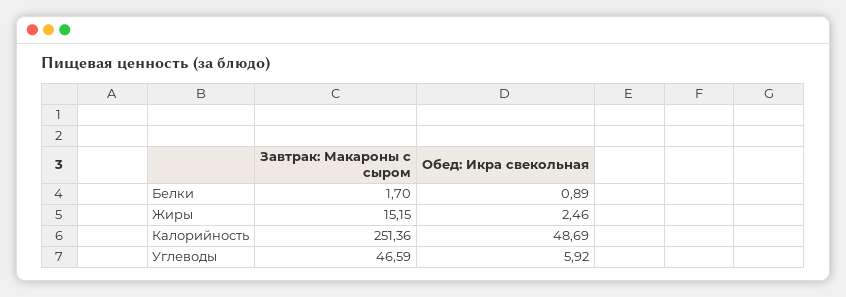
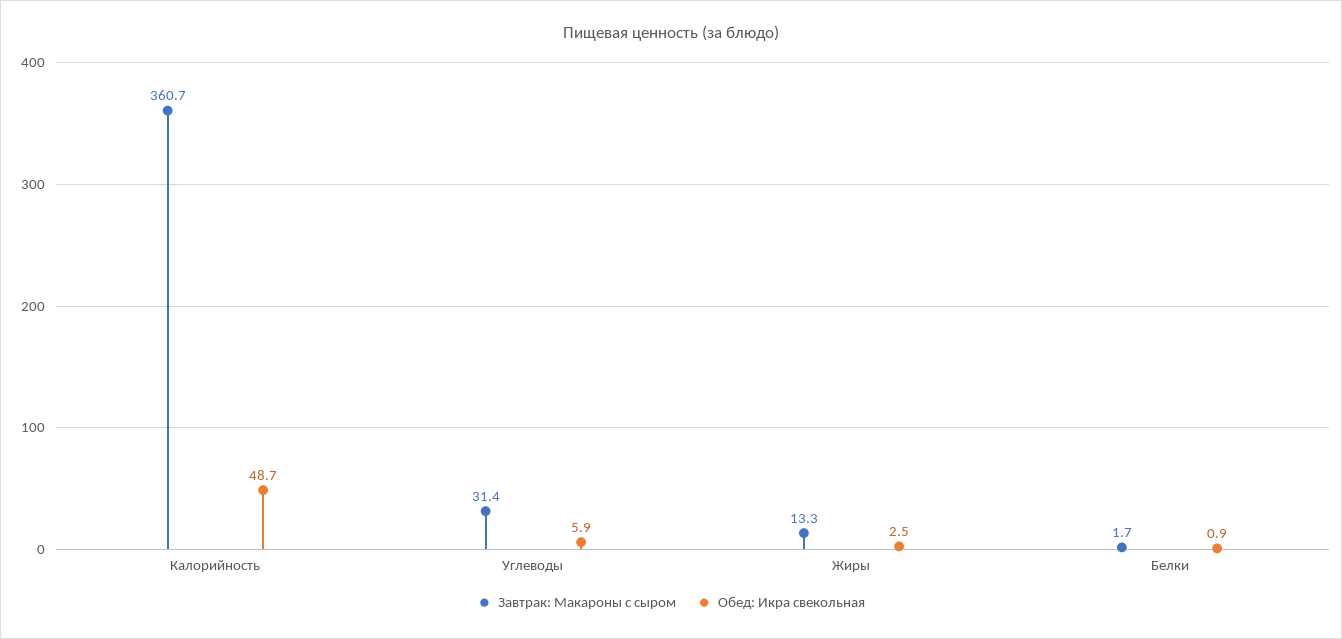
Завтрак: Макароны с сыром, Жиры: 15.15 -> 13.3
Завтрак: Макароны с сыром, Калорийность: 251.36 -> 360.7
Завтрак: Макароны с сыром, Углеводы: 46.59 -> 31.4

